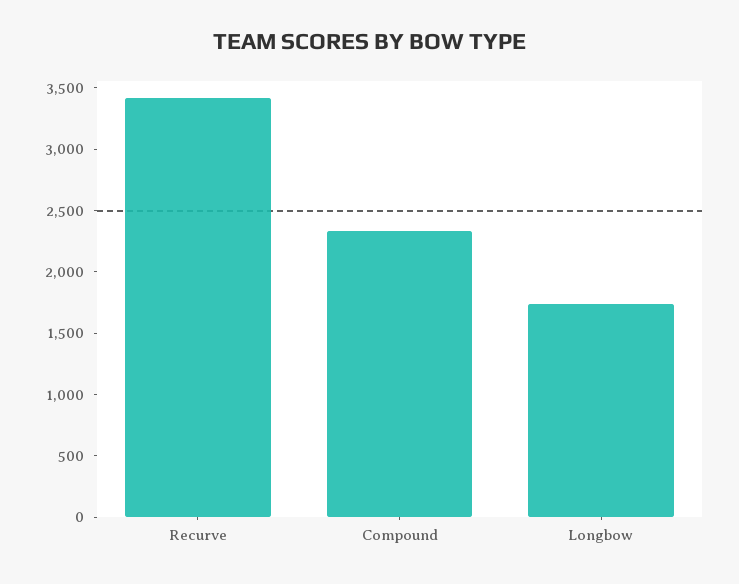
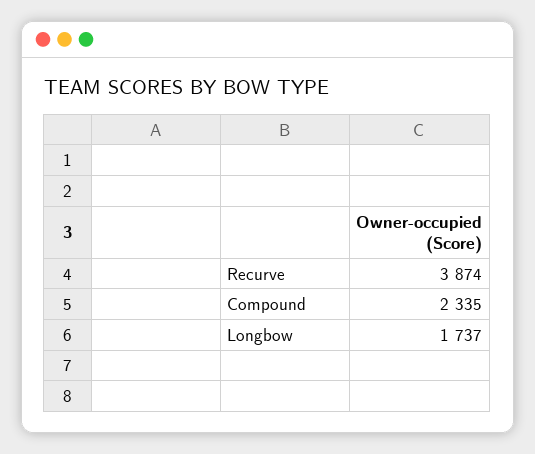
Recurve: 3400 -> 3874

